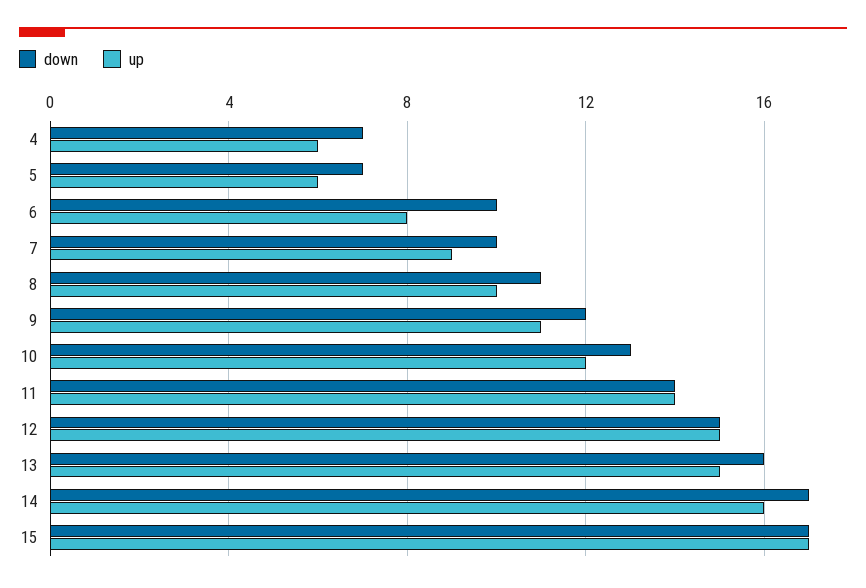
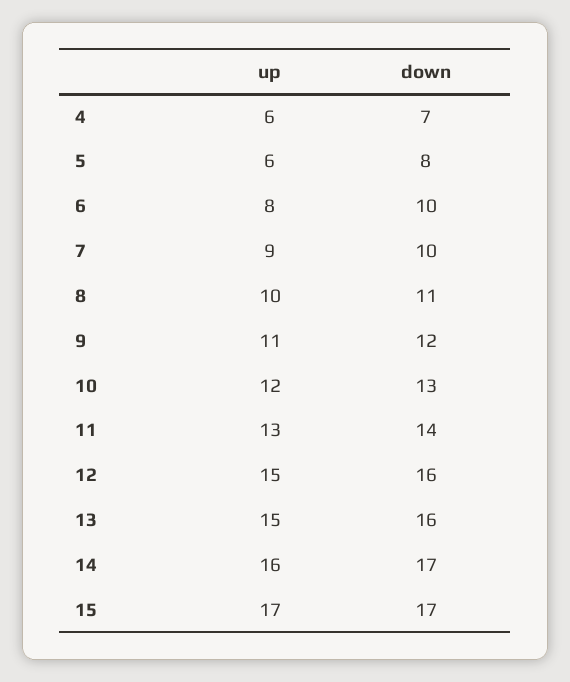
down, 5: 7 -> 8
up, 11: 14 -> 13
down, 12: 15 -> 16

